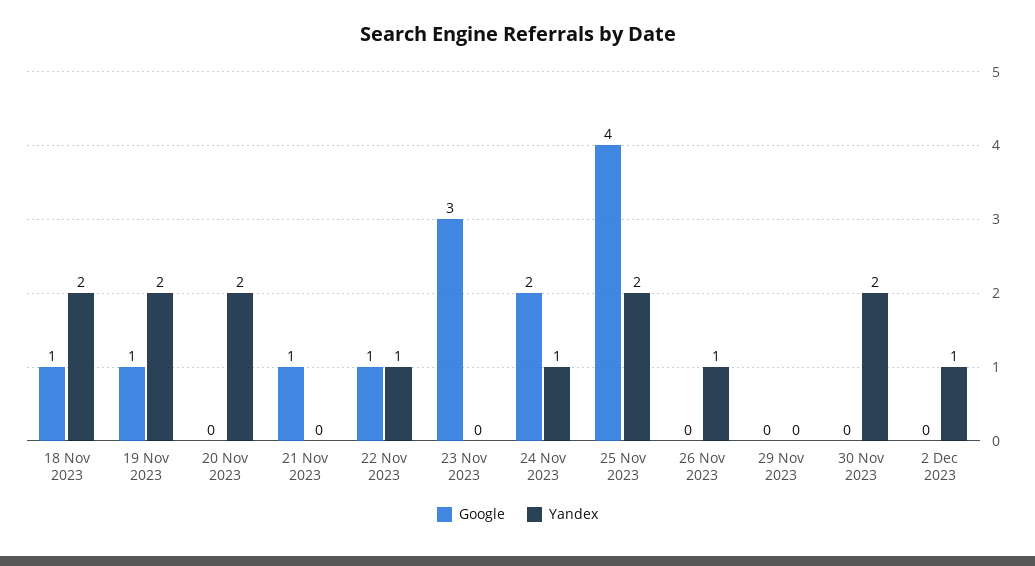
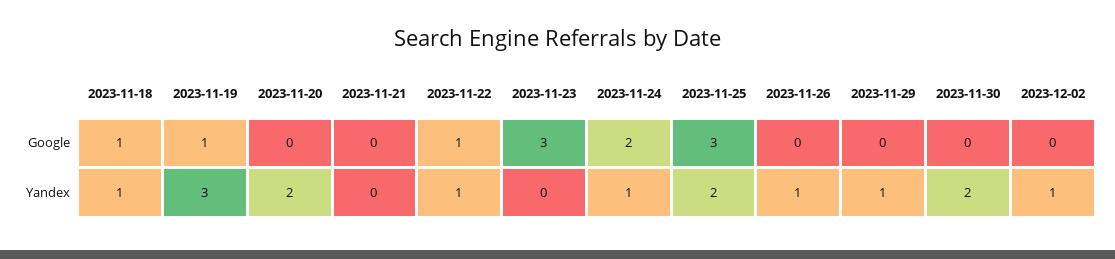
Yandex, 18 Nov 2023: 2 -> 1
Yandex, 19 Nov 2023: 2 -> 3
Google, 21 Nov 2023: 1 -> 0
Google, 25 Nov 2023: 4 -> 3
Yandex, 29 Nov 2023: 0 -> 1

